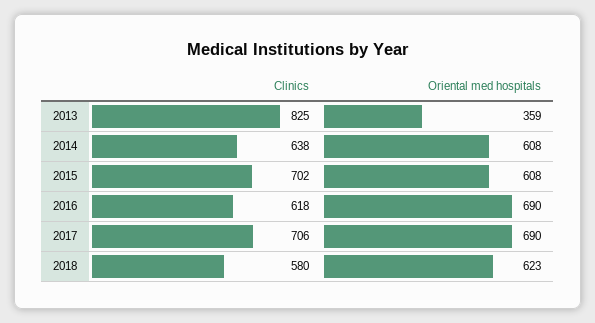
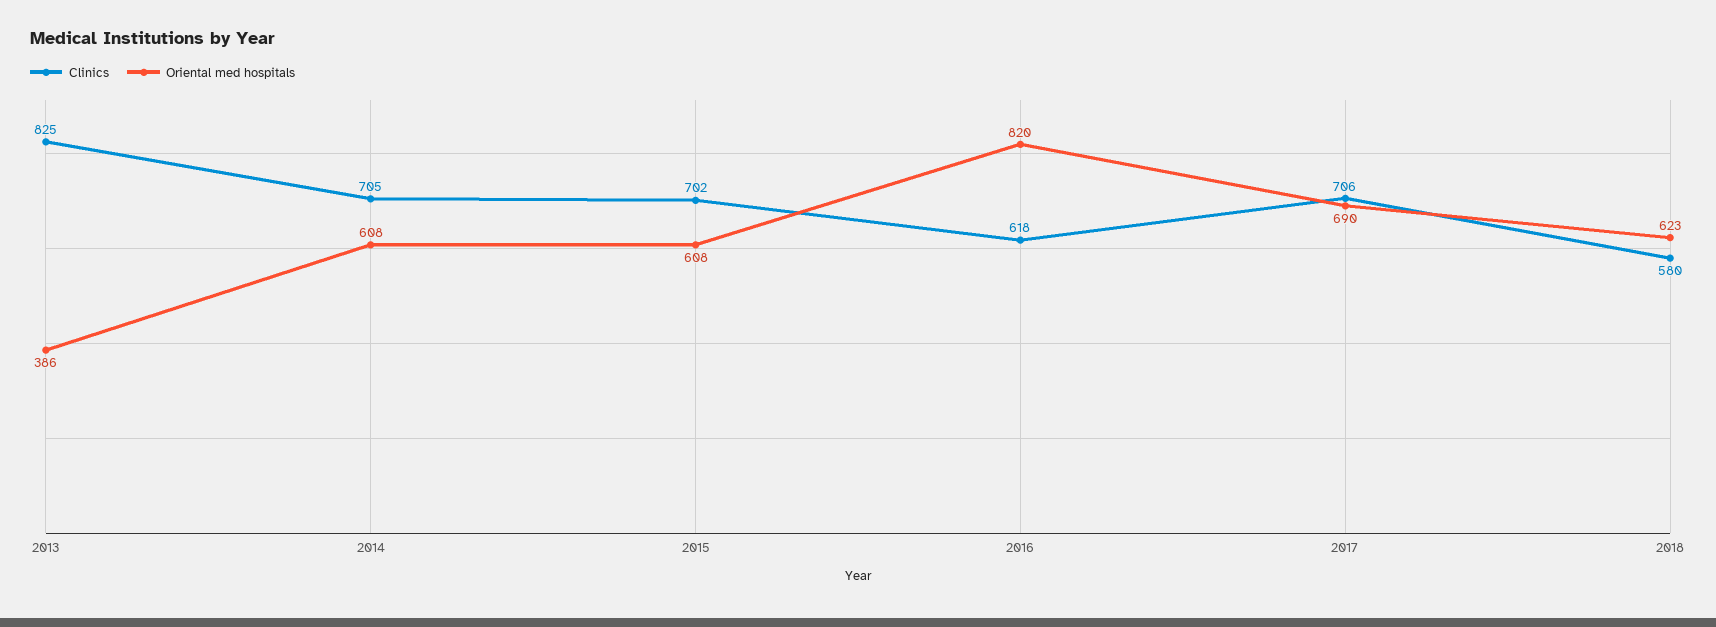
Oriental med hospitals, 2013: 359 -> 386
Clinics, 2014: 638 -> 705
Oriental med hospitals, 2016: 690 -> 820

